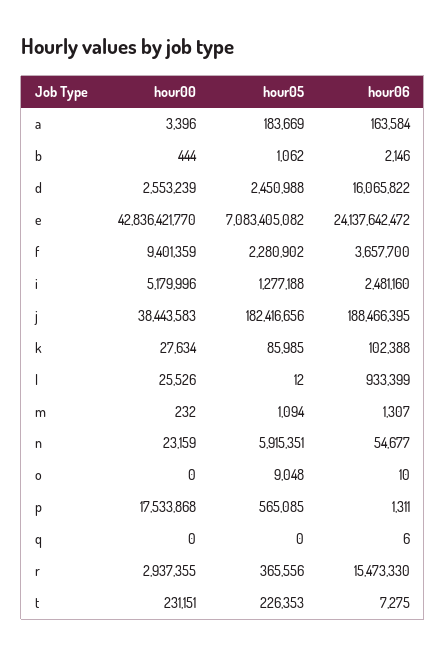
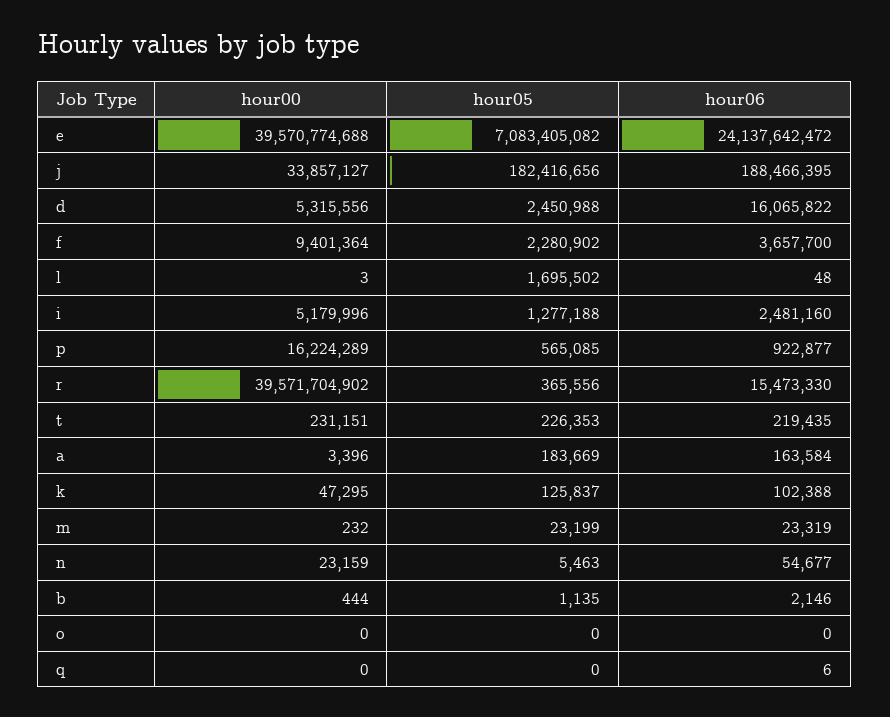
hour05, b: 1062 -> 1135
hour00, d: 2553239 -> 5315556
hour00, e: 42836421770 -> 39570774688
hour00, f: 9401359 -> 9401364
hour00, j: 38443583 -> 33857127
hour00, k: 27634 -> 47295
hour05, k: 85985 -> 125837
hour00, l: 25526 -> 3
hour05, l: 12 -> 1695502
hour06, l: 933399 -> 48
hour05, m: 1094 -> 23199
hour06, m: 1307 -> 23319
hour05, n: 5915351 -> 5463
hour05, o: 9048 -> 0
hour06, o: 10 -> 0
hour00, p: 17533868 -> 16224289
hour06, p: 1311 -> 922877
hour00, r: 2937355 -> 39571704902
hour06, t: 7275 -> 219435

